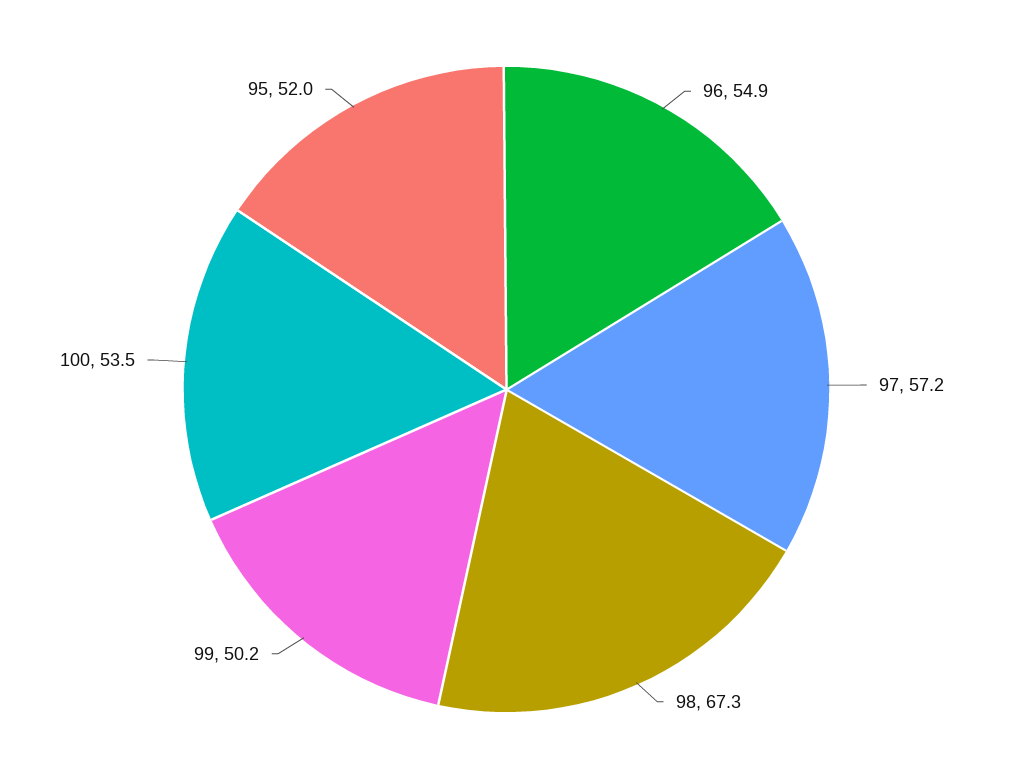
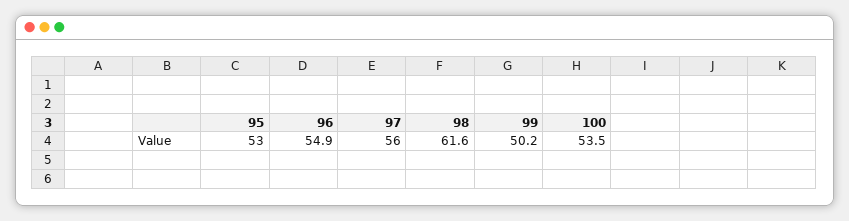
97: 57.2 -> 56
98: 67.3 -> 61.6
95: 52 -> 53

